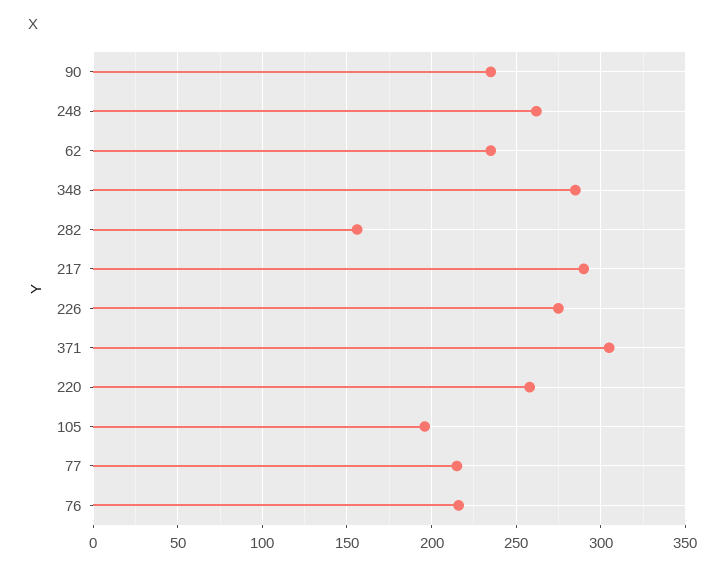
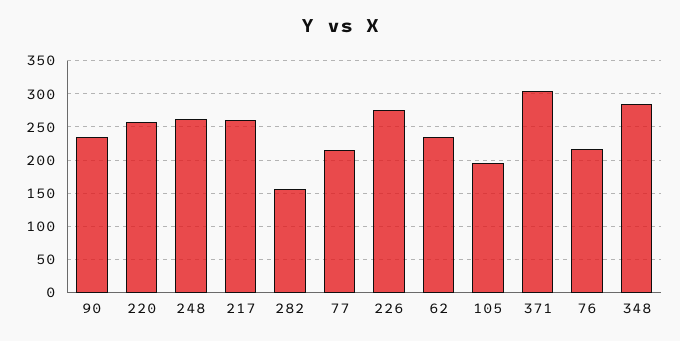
217: 290 -> 260

